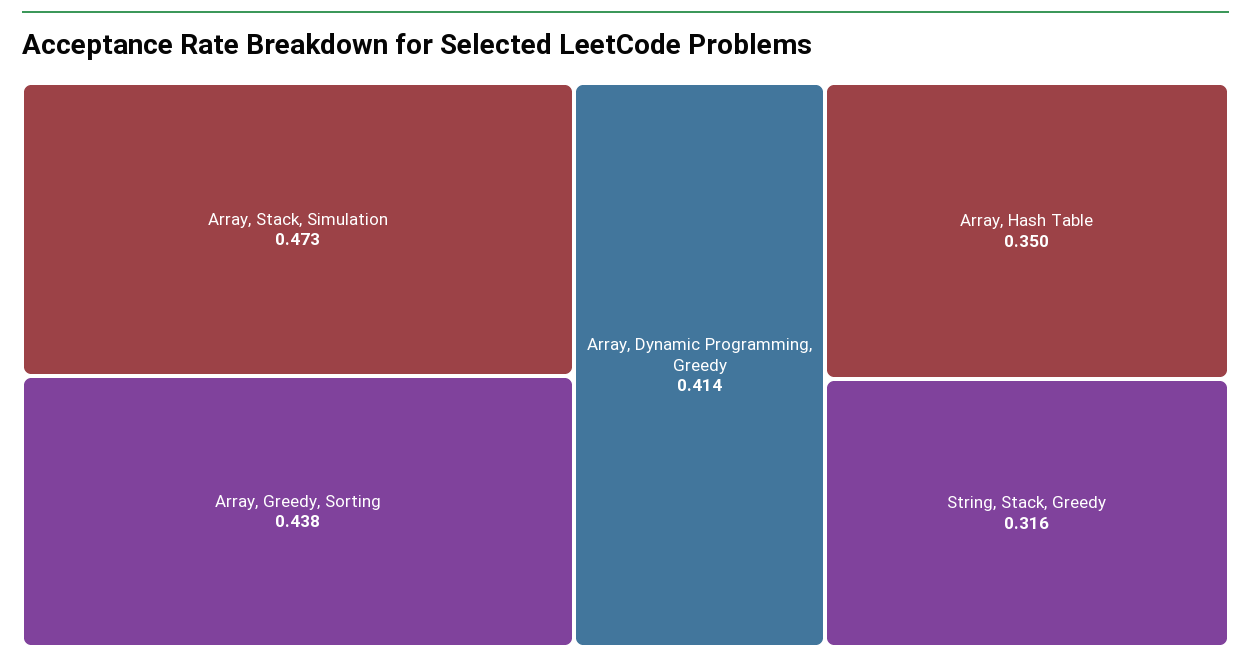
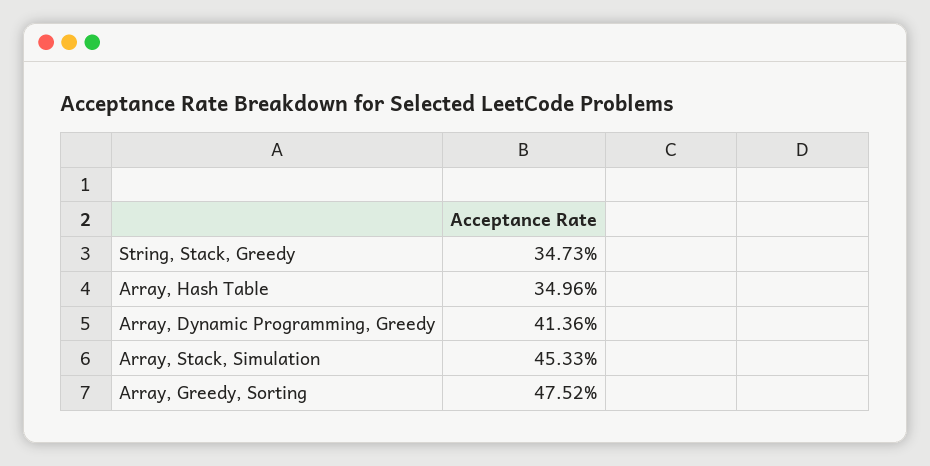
Array, Stack, Simulation: 0.473 -> 0.4533
Array, Greedy, Sorting: 0.438 -> 0.4752
String, Stack, Greedy: 0.316 -> 0.3473

